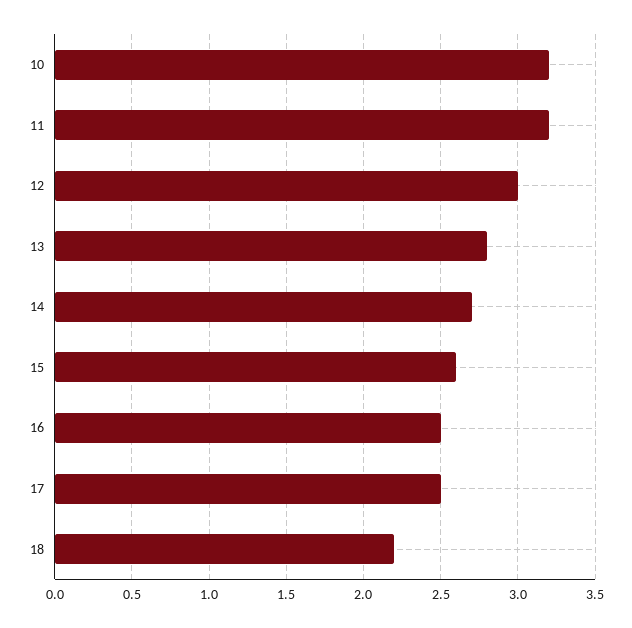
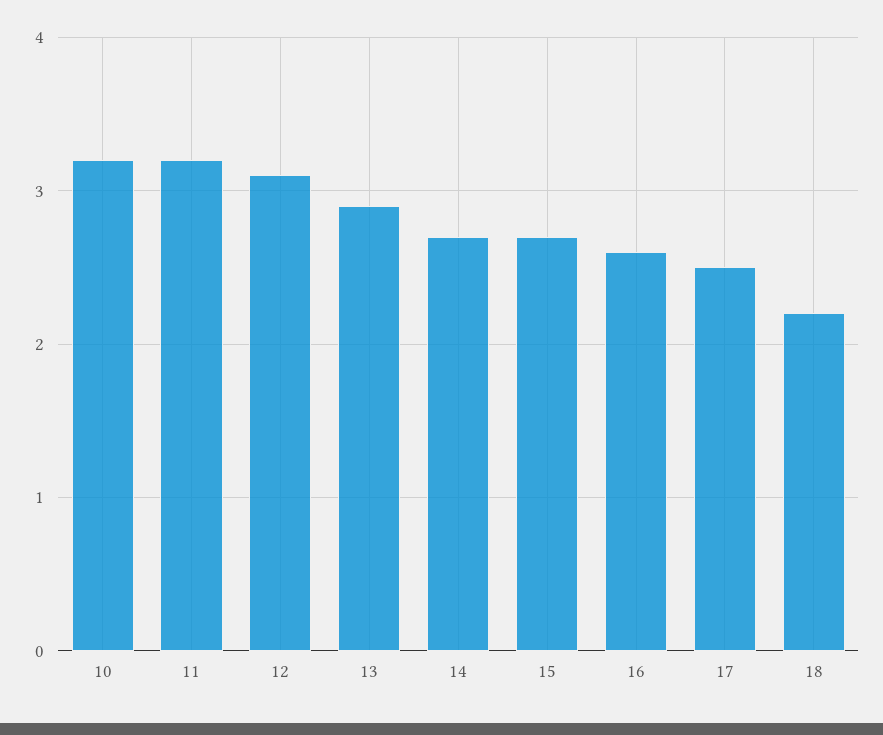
12: 3 -> 3.1
13: 2.8 -> 2.9
15: 2.6 -> 2.7
16: 2.5 -> 2.6

